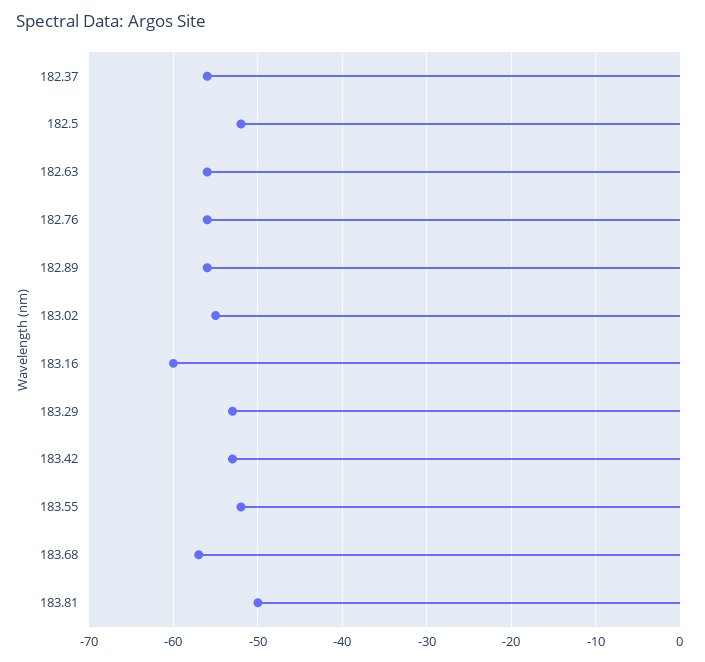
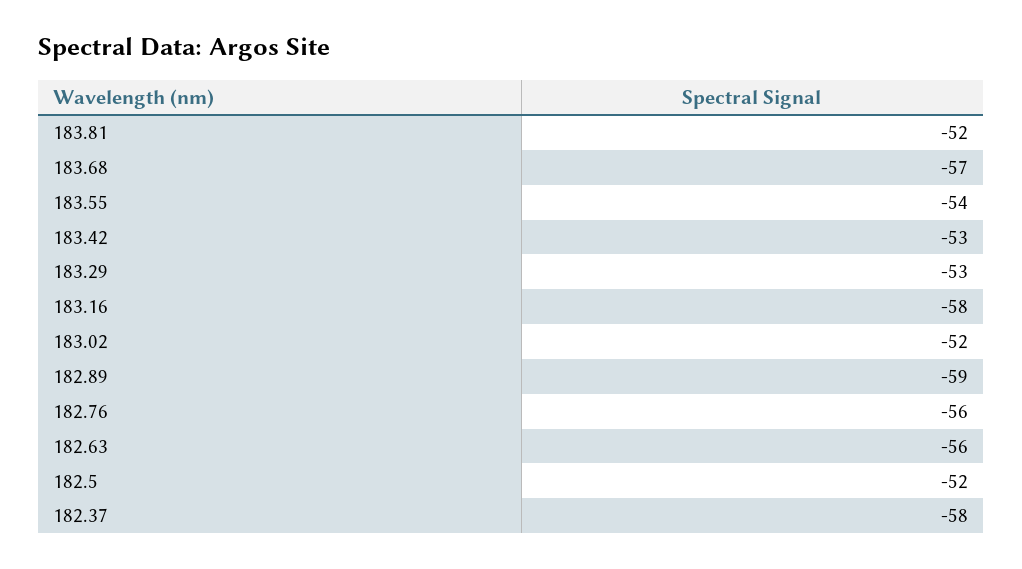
182.37: -56 -> -58
182.89: -56 -> -59
183.02: -55 -> -52
183.16: -60 -> -58
183.55: -52 -> -54
183.81: -50 -> -52

